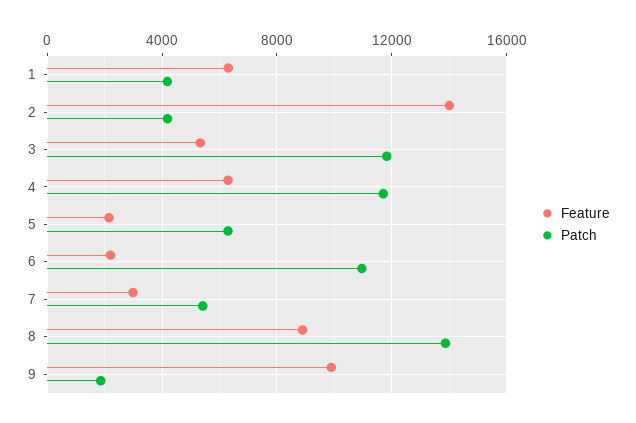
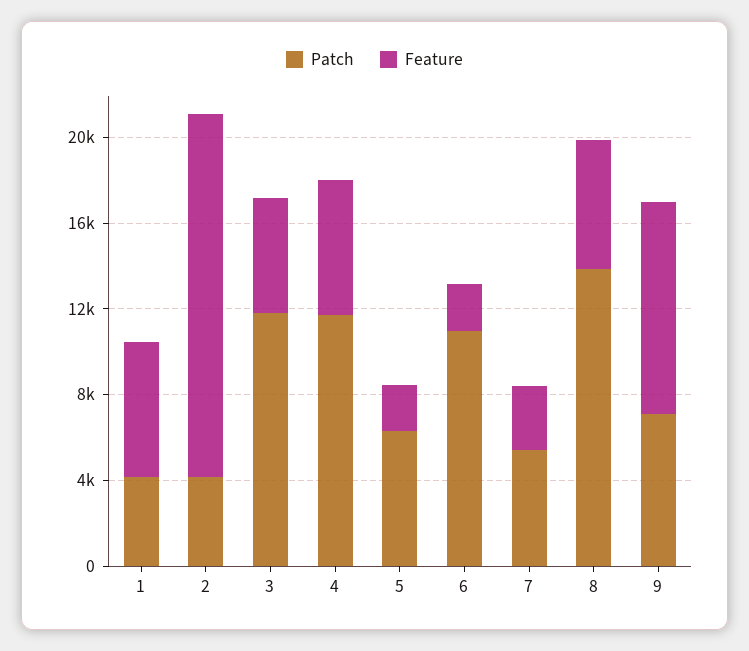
Feature, 2: 14000 -> 17000
Feature, 8: 9000 -> 6000
Patch, 9: 2000 -> 7000

